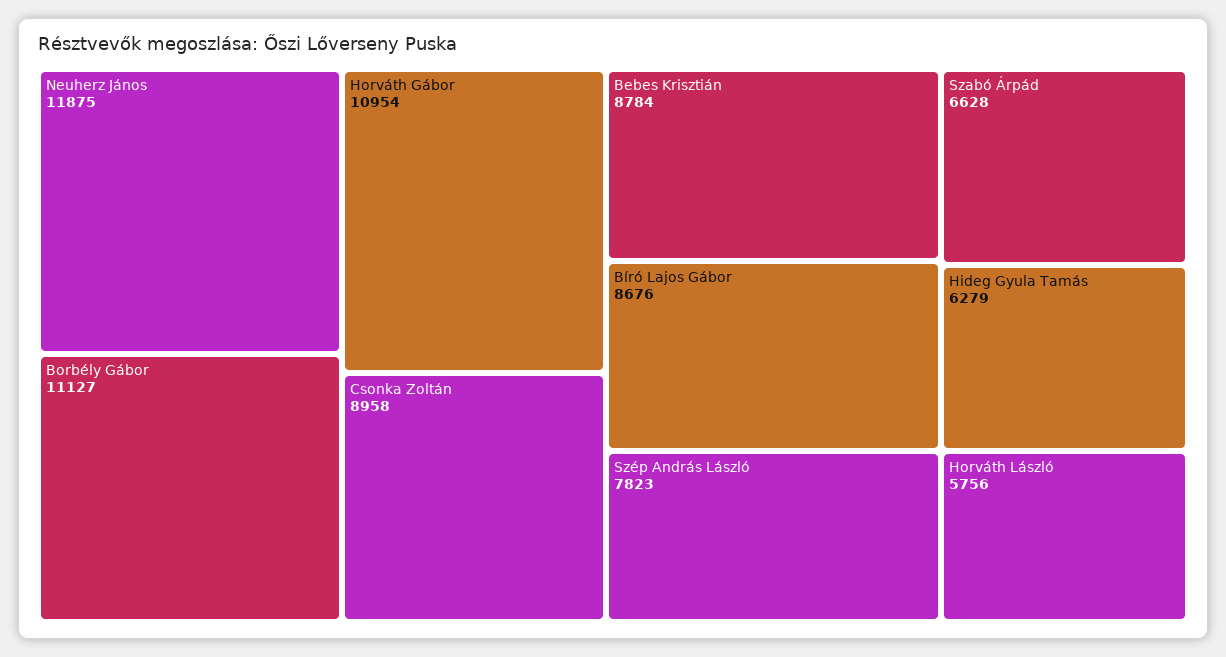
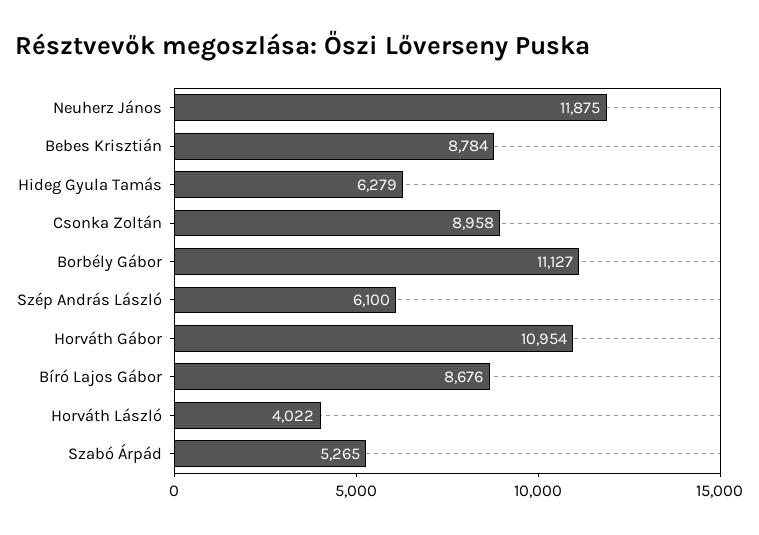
Szép András László: 7823 -> 6100
Szabó Árpád: 6628 -> 5265
Horváth László: 5756 -> 4022

